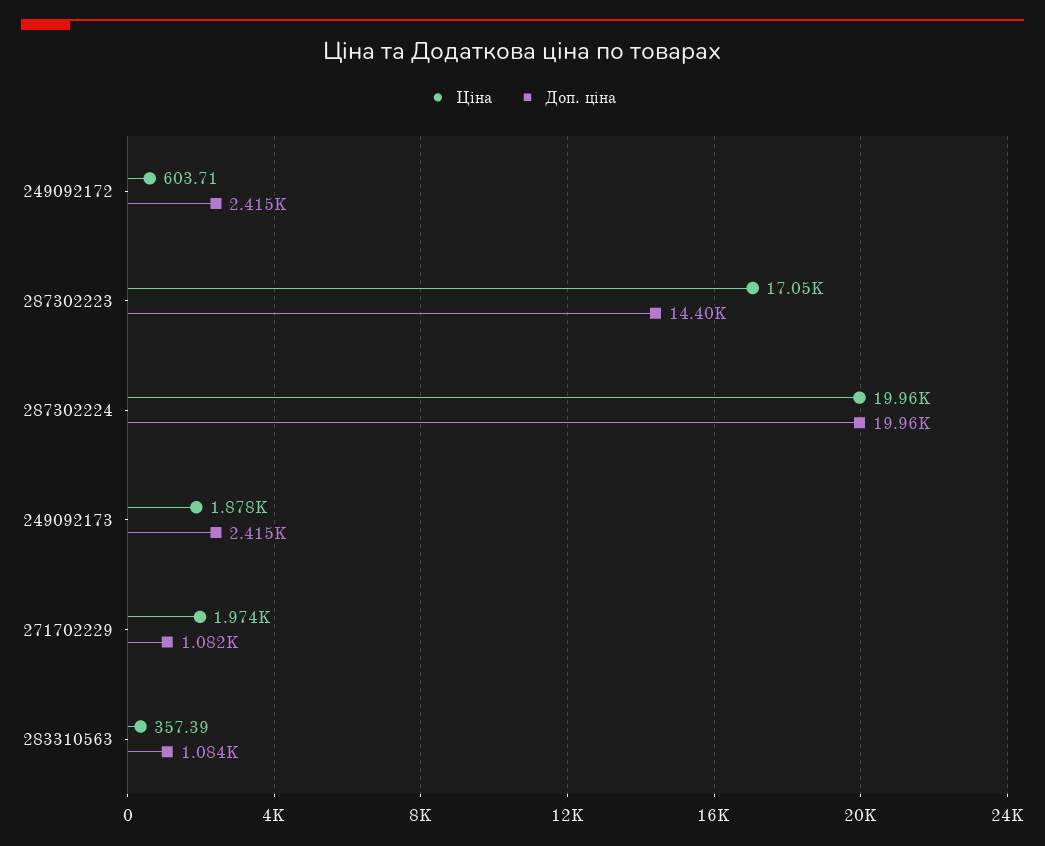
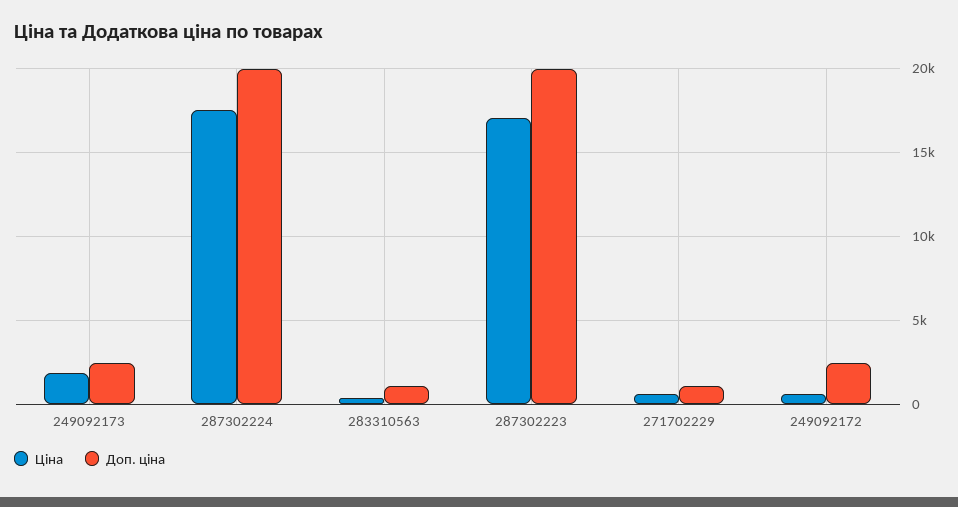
Доп. ціна, 287302223: 14400 -> 20000
Ціна, 287302224: 19960 -> 17500
Ціна, 271702229: 1974 -> 500

